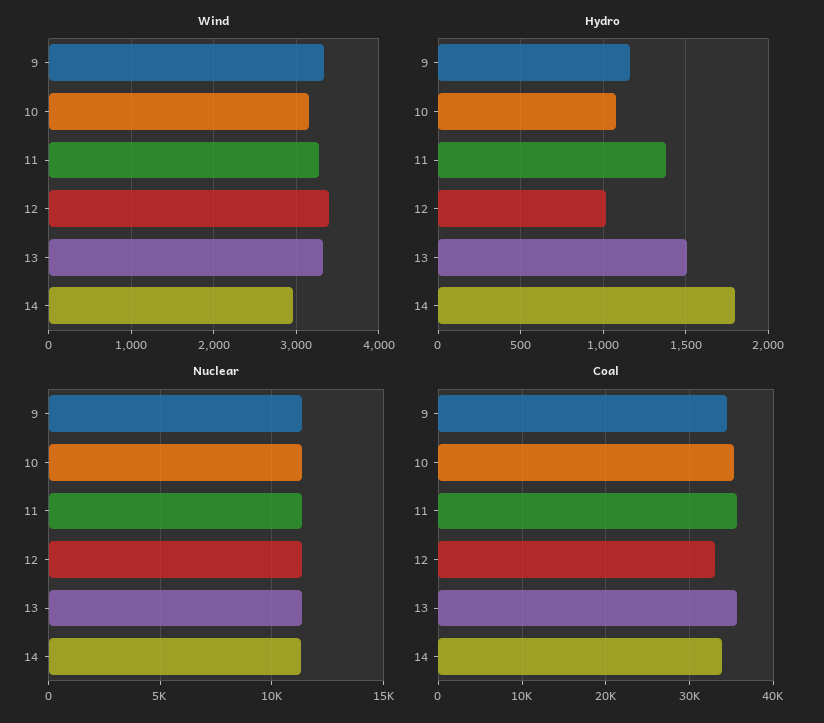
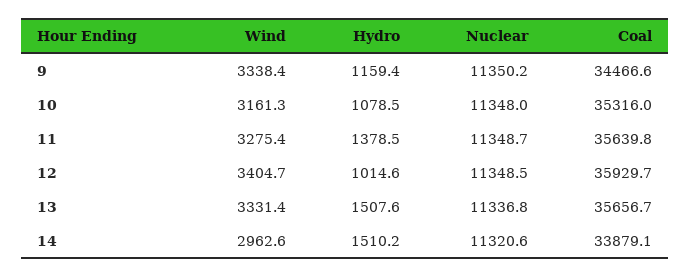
Hydro, 14: 1800 -> 1510.2
Coal, 12: 33000 -> 35929.7

